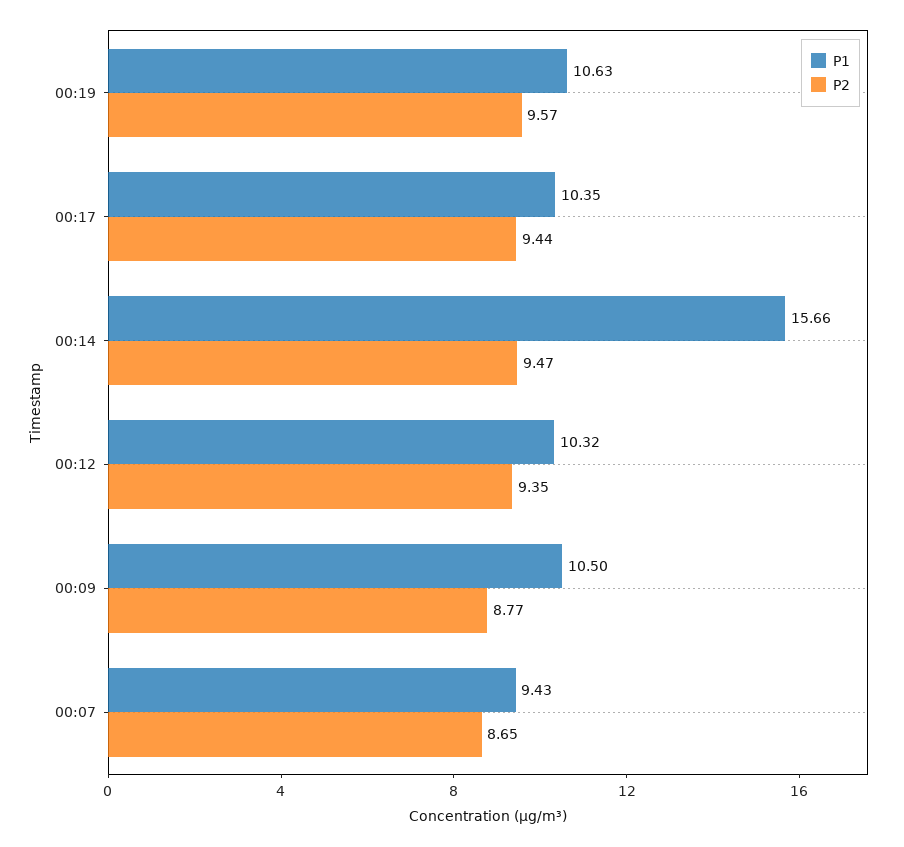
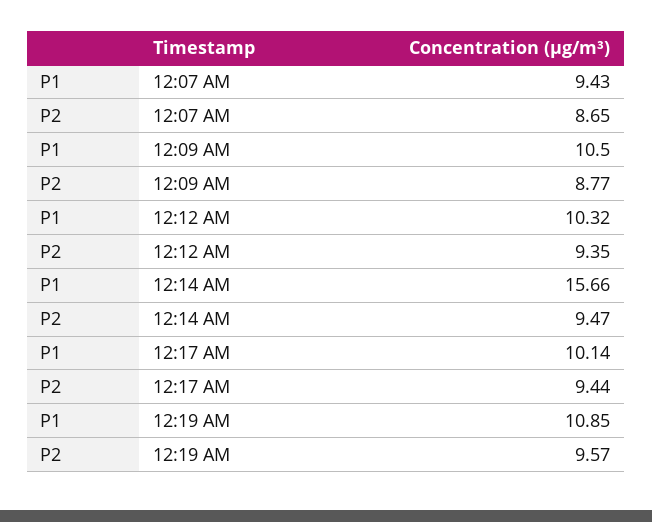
P1, 00:19: 10.63 -> 10.85
P1, 00:17: 10.35 -> 10.14

